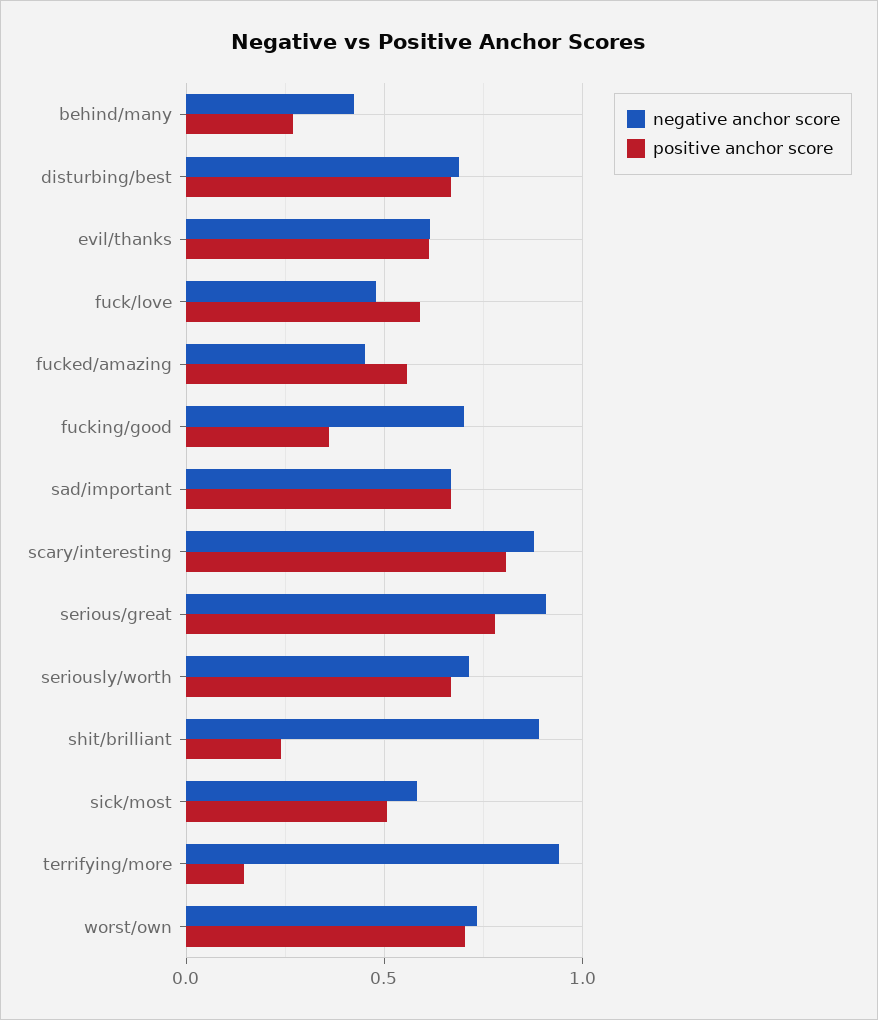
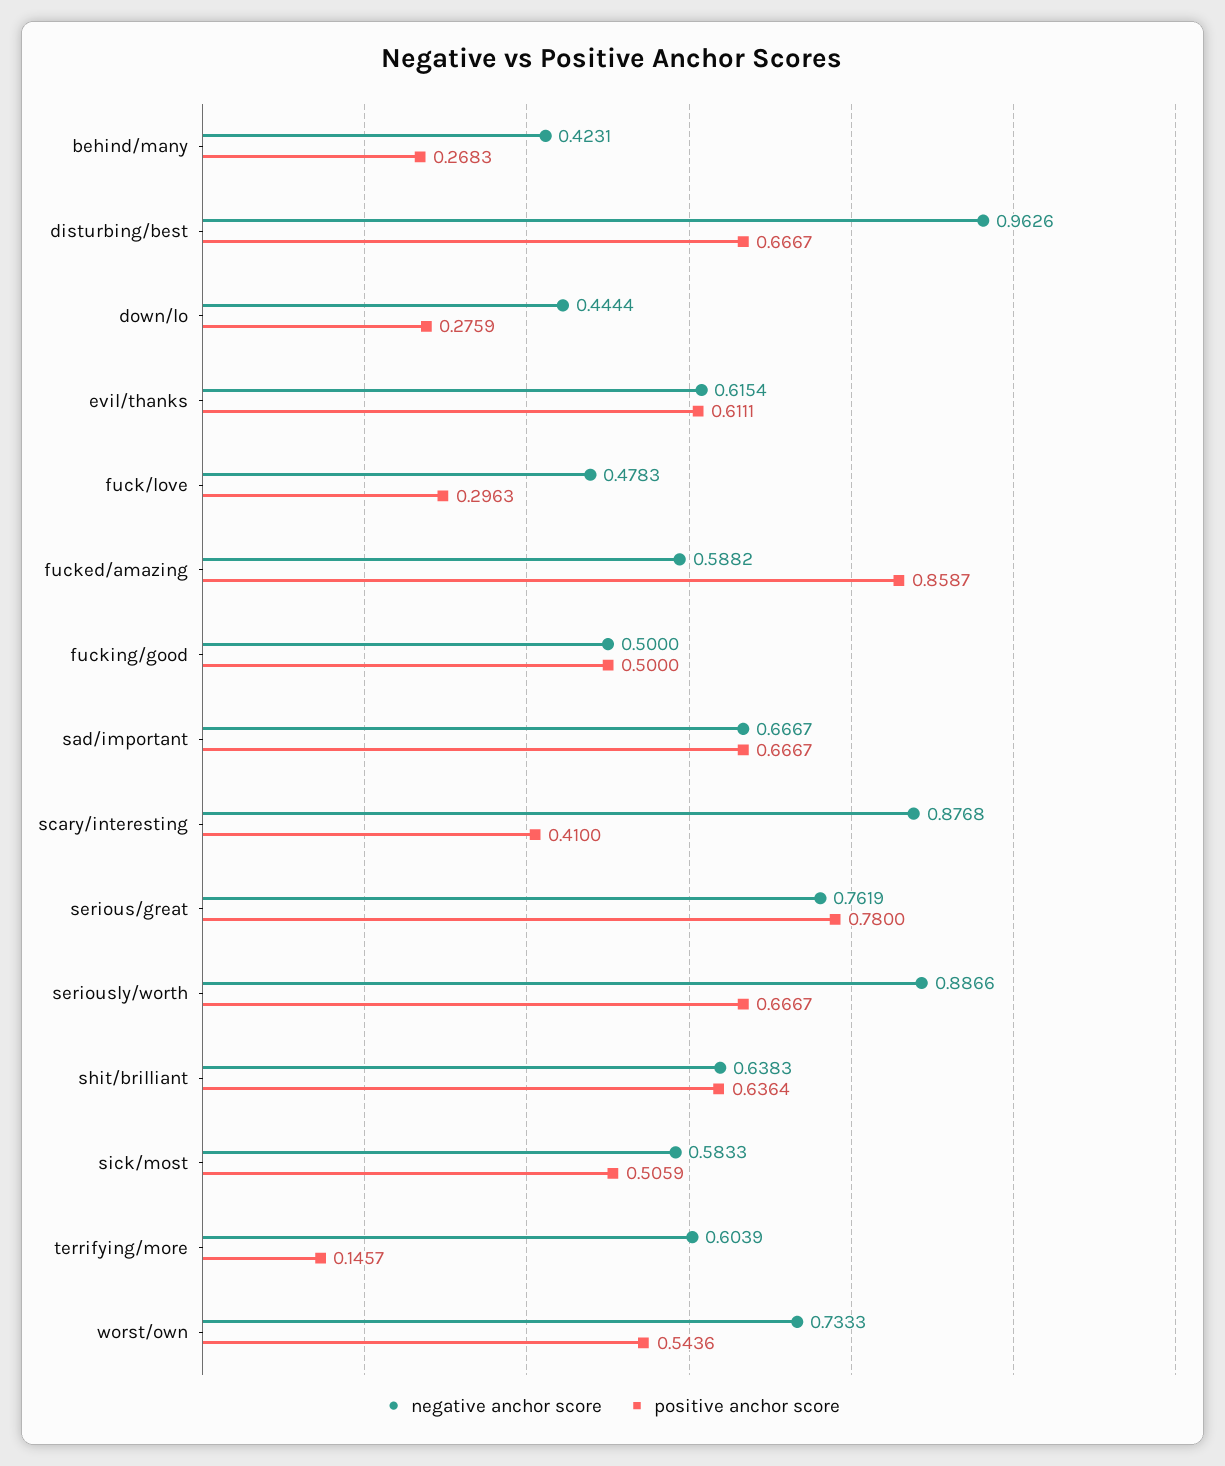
negative anchor score, disturbing/best: 0.7 -> 0.9626
positive anchor score, fuck/love: 0.6 -> 0.2963
negative anchor score, fucked/amazing: 0.45 -> 0.5882
positive anchor score, fucked/amazing: 0.55 -> 0.8587
negative anchor score, fucking/good: 0.7 -> 0.5
positive anchor score, fucking/good: 0.35 -> 0.5
positive anchor score, scary/interesting: 0.8 -> 0.41
negative anchor score, serious/great: 0.9 -> 0.7619
negative anchor score, seriously/worth: 0.7 -> 0.8866
negative anchor score, shit/brilliant: 0.9 -> 0.6383
positive anchor score, shit/brilliant: 0.25 -> 0.6364
negative anchor score, terrifying/more: 0.95 -> 0.6039
positive anchor score, worst/own: 0.7 -> 0.5436
negative anchor score, down/lo: none -> 0.4444
positive anchor score, down/lo: none -> 0.2759

